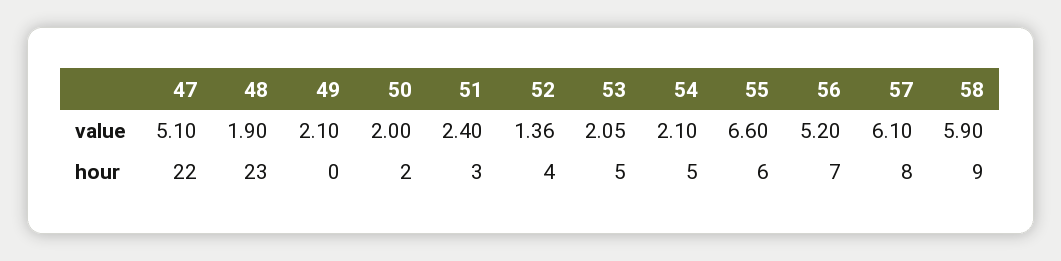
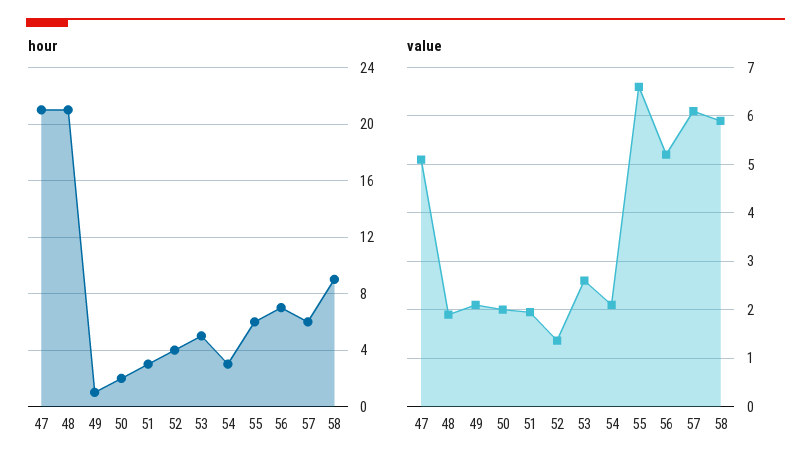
value, 51: 2.4 -> 2
value, 53: 2.05 -> 2.6
hour, 47: 22 -> 21
hour, 48: 23 -> 21
hour, 49: 0 -> 1
hour, 54: 5 -> 3
hour, 57: 8 -> 6

